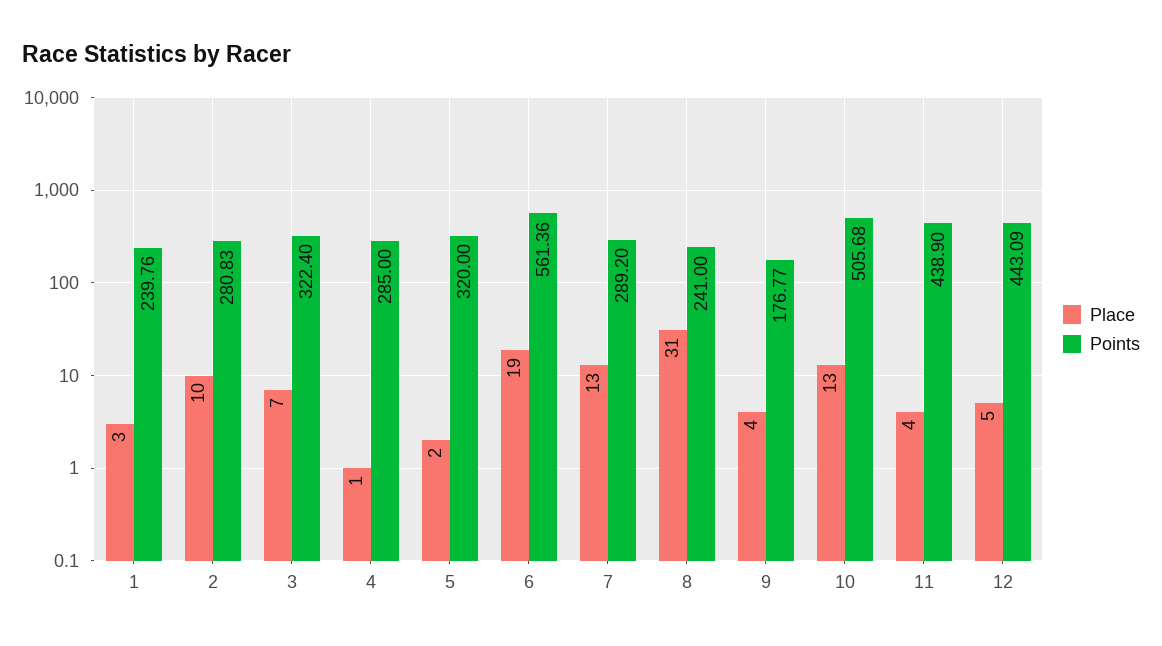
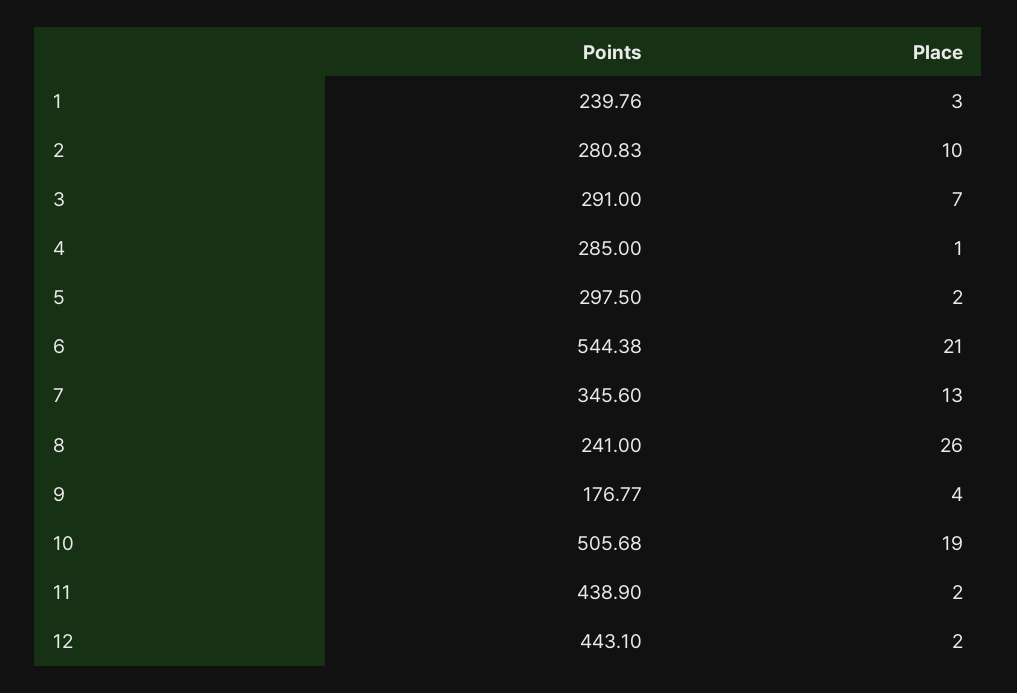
Points, 3: 322.4 -> 291
Points, 5: 320 -> 297.5
Place, 6: 19 -> 21
Points, 6: 561.36 -> 544.38
Points, 7: 289.2 -> 345.6
Place, 8: 31 -> 26
Place, 10: 13 -> 19
Place, 11: 4 -> 2
Place, 12: 5 -> 2
Points, 12: 443.09 -> 443.1

